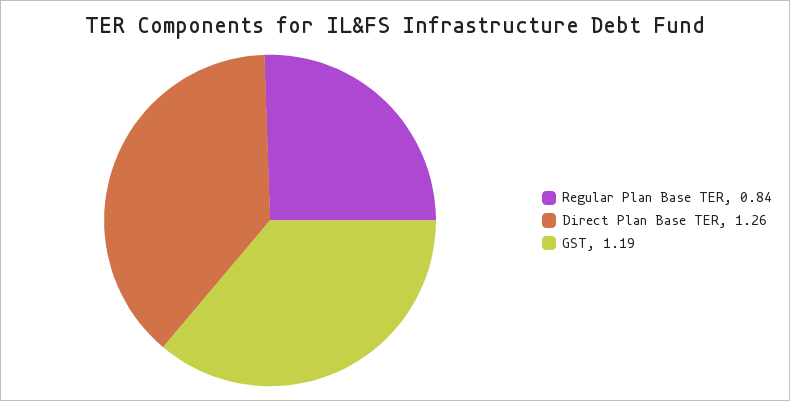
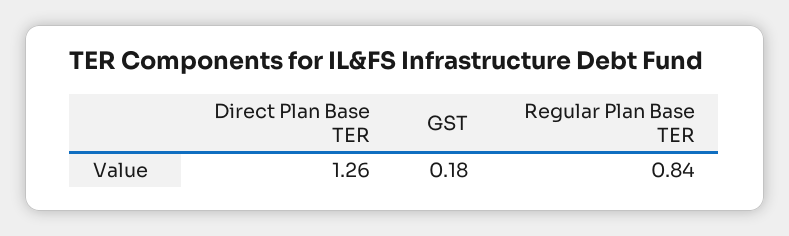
GST: 1.19 -> 0.18

